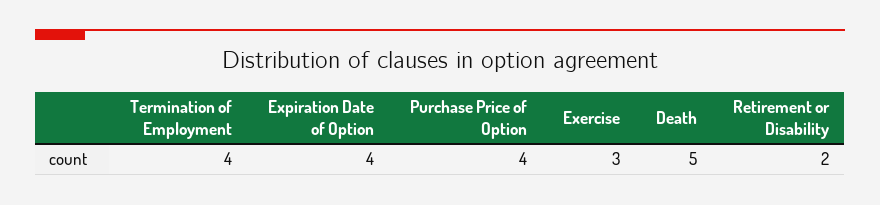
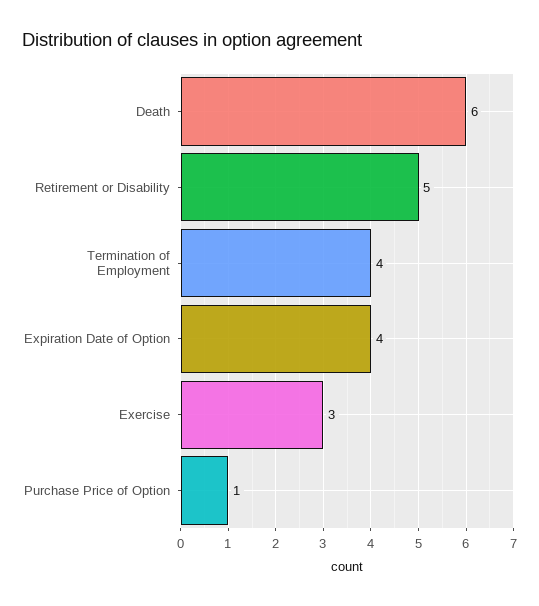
Purchase Price of Option: 4 -> 1
Death: 5 -> 6
Retirement or Disability: 2 -> 5

